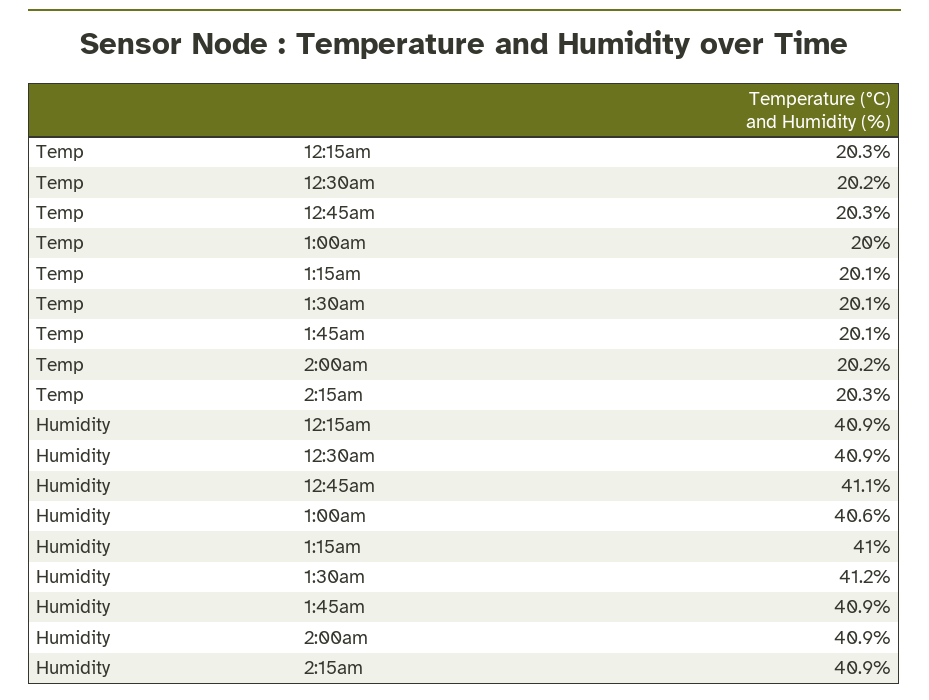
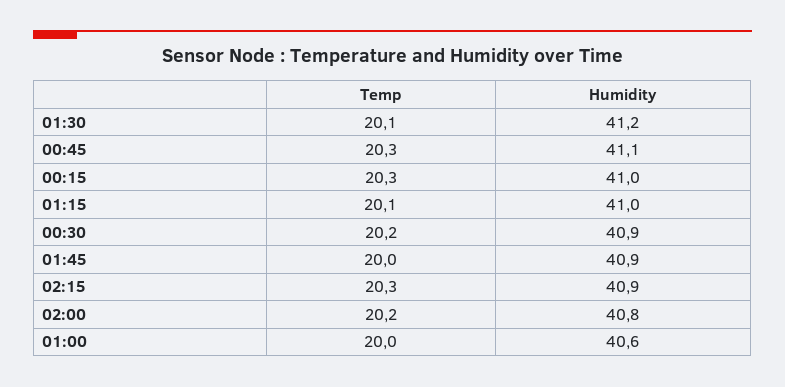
Temp, 1:45am: 20.1 -> 20
Humidity, 12:15am: 40.9 -> 41
Humidity, 2:00am: 40.9 -> 40.8

